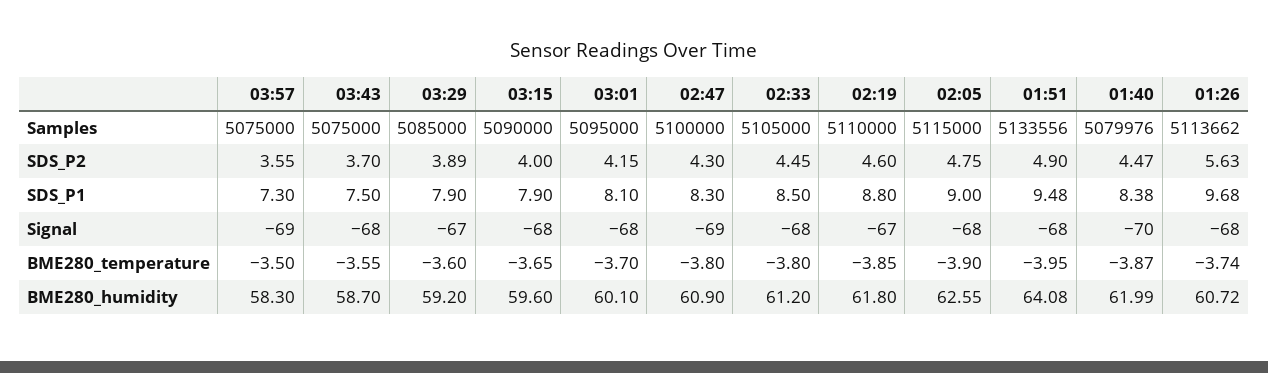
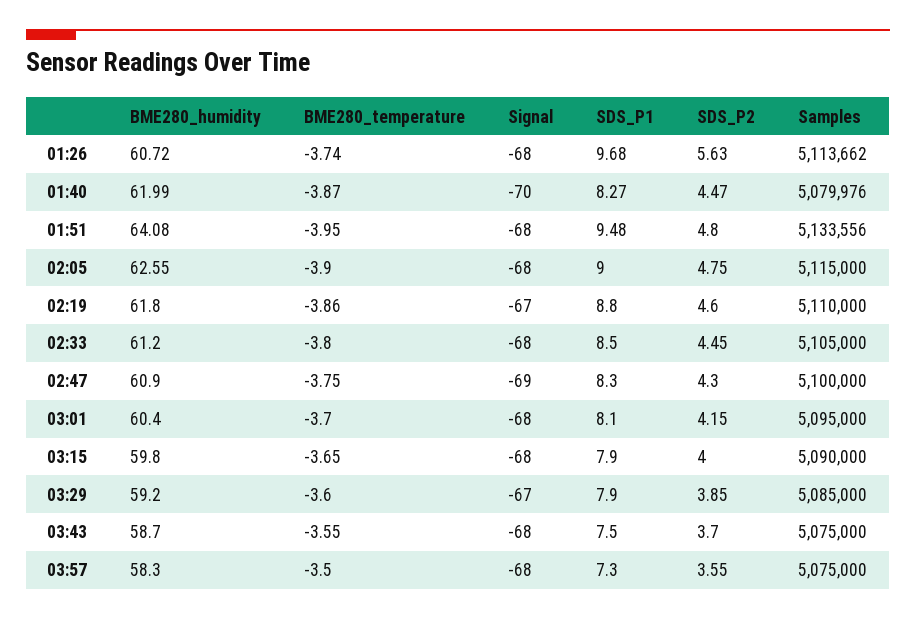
03:29, SDS_P2: 3.89 -> 3.85
01:51, SDS_P2: 4.9 -> 4.8
01:40, SDS_P1: 8.38 -> 8.27
03:57, Signal: -69 -> -68
02:47, BME280_temperature: -3.8 -> -3.75
02:19, BME280_temperature: -3.85 -> -3.86
03:15, BME280_humidity: 59.6 -> 59.8
03:01, BME280_humidity: 60.1 -> 60.4

